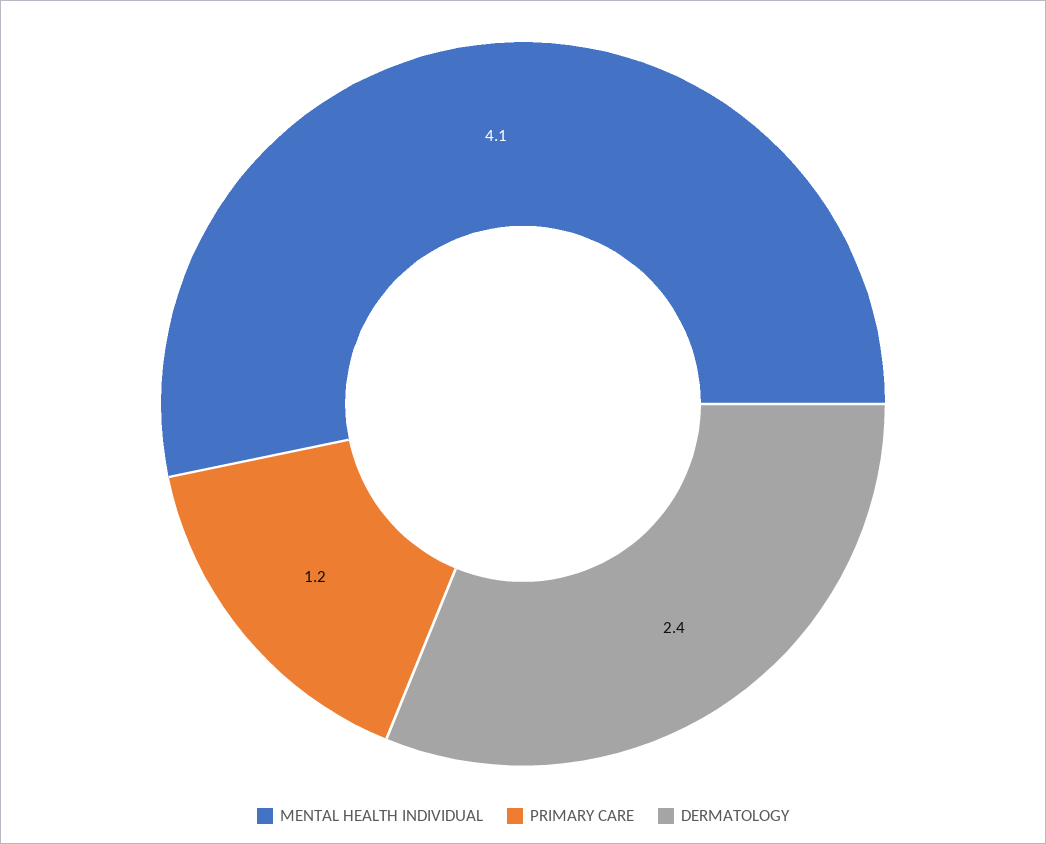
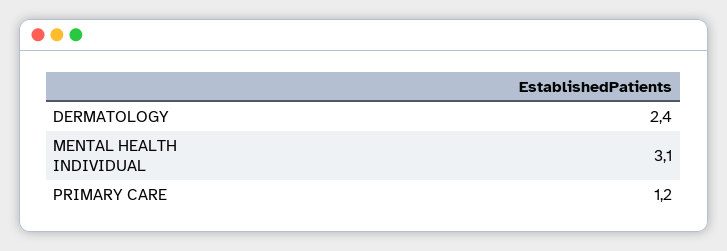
MENTAL HEALTH INDIVIDUAL: 4.1 -> 3.1

